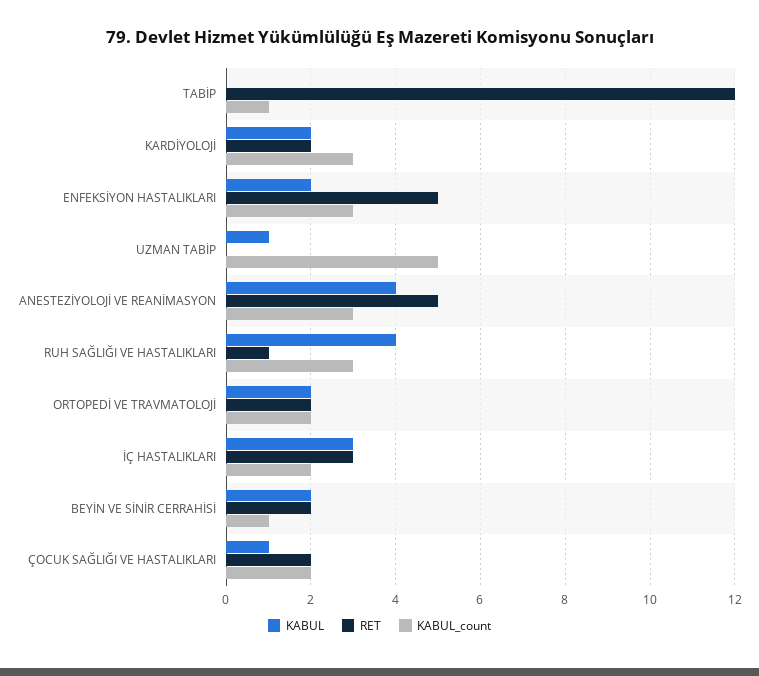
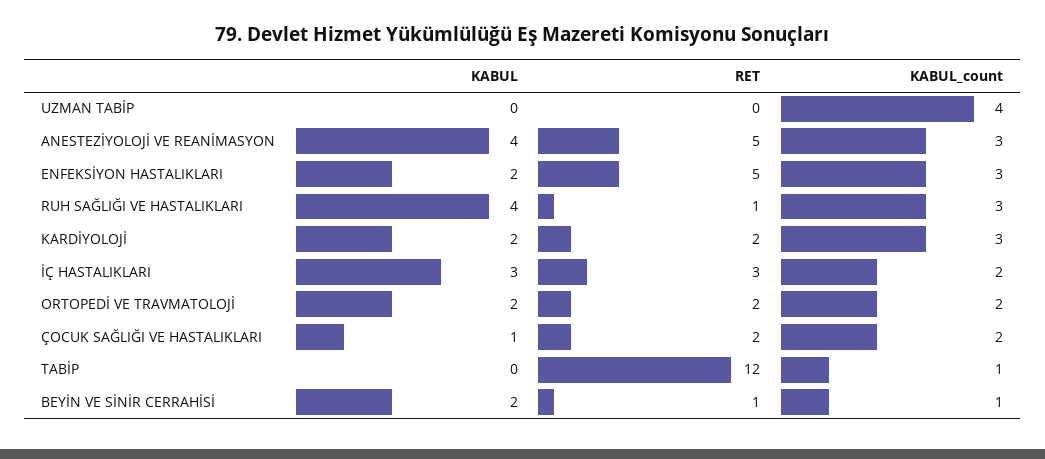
KABUL, UZMAN TABİP: 1 -> 0
KABUL_count, UZMAN TABİP: 5 -> 4
RET, BEYİN VE SİNİR CERRAHİSİ: 2 -> 1

